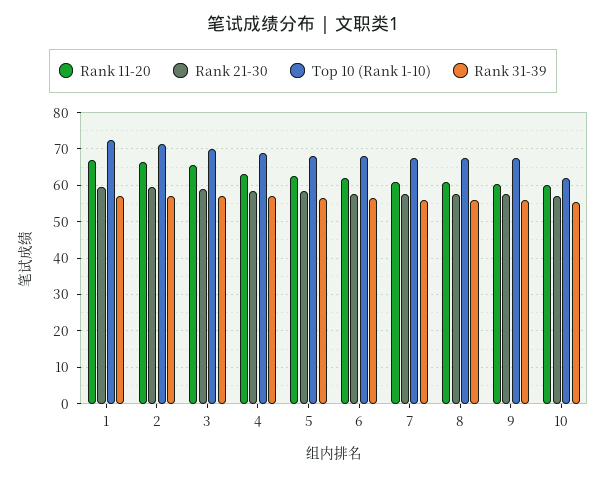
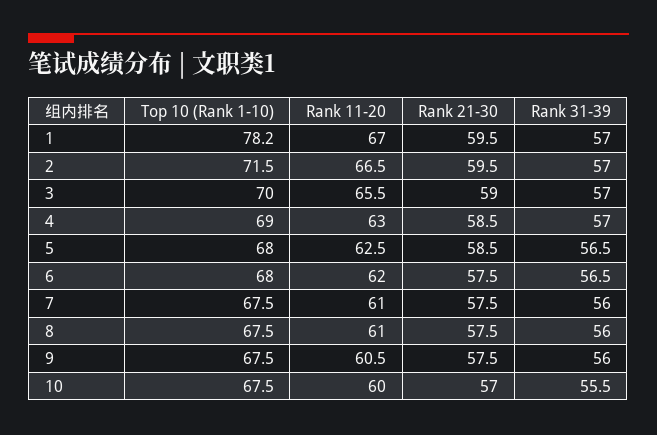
Top 10 (Rank 1-10), 1: 72 -> 78.2
Top 10 (Rank 1-10), 10: 62 -> 67.5

